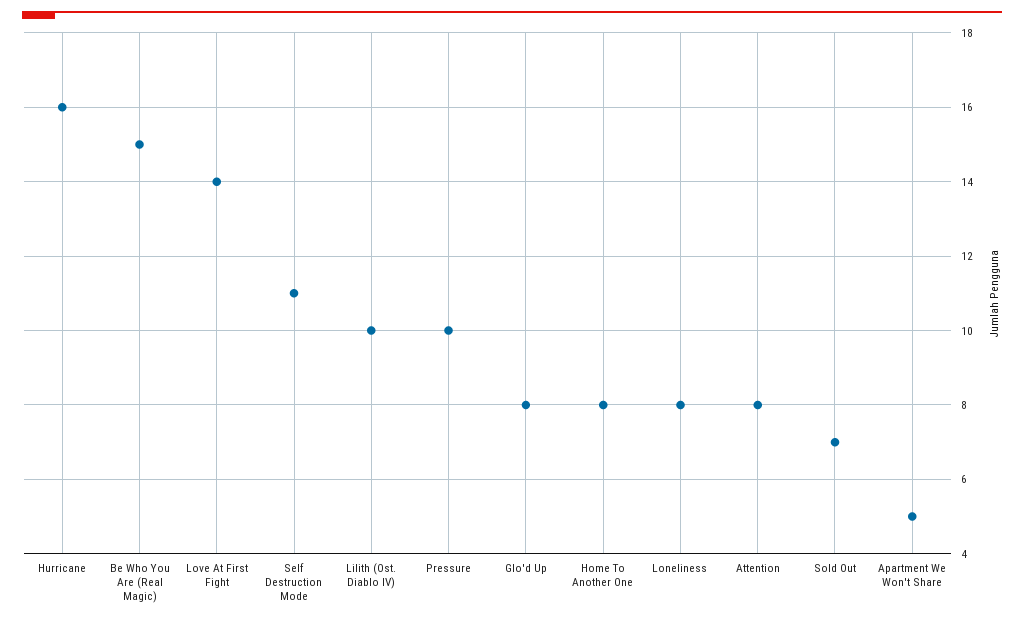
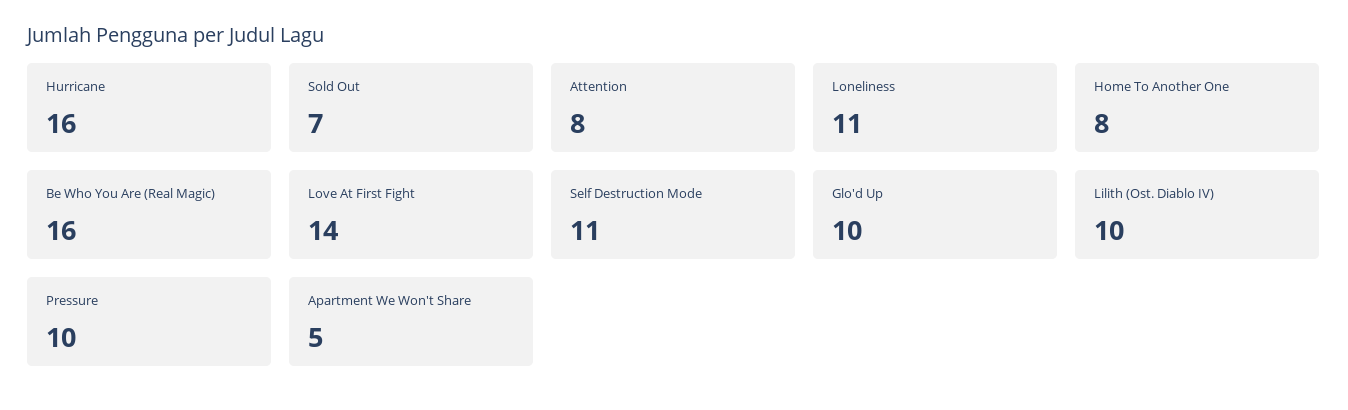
Be Who You Are (Real Magic): 15 -> 16
Glo'd Up: 8 -> 10
Loneliness: 8 -> 11

